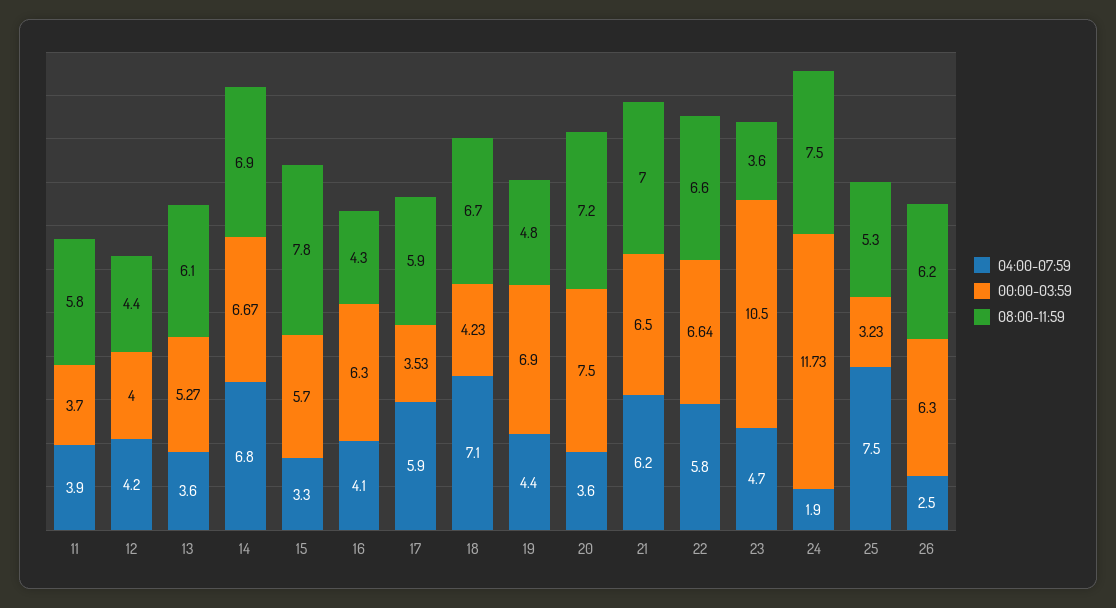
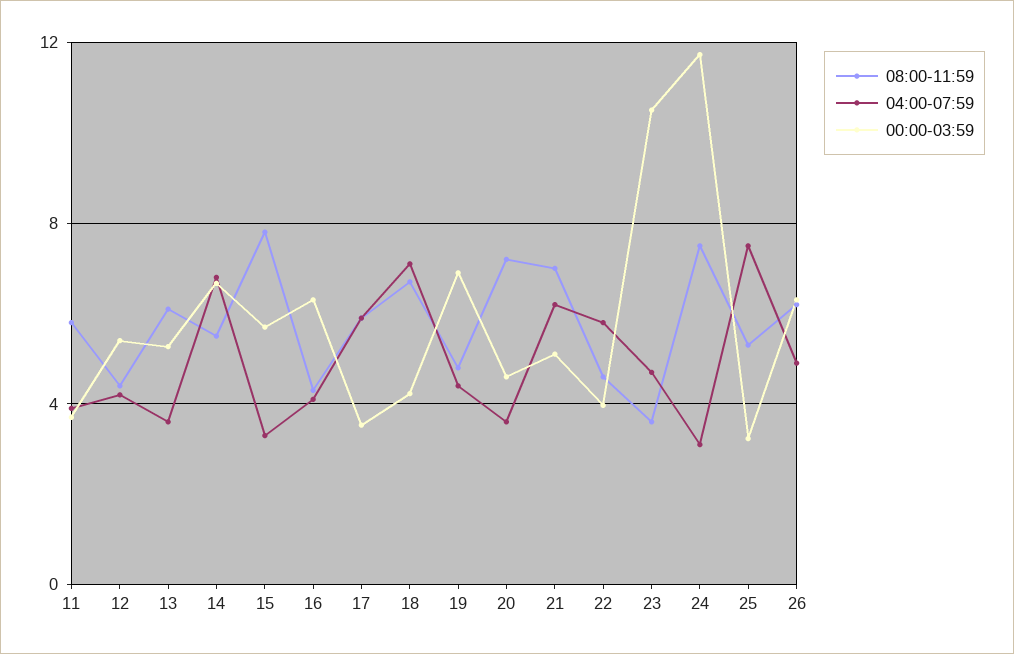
00:00-03:59, 12: 4 -> 5.5
08:00-11:59, 14: 6.9 -> 5.5
00:00-03:59, 20: 7.5 -> 4.5
00:00-03:59, 21: 6.5 -> 5
00:00-03:59, 22: 6.64 -> 4
08:00-11:59, 22: 6.6 -> 4.5
04:00-07:59, 24: 1.9 -> 3
04:00-07:59, 26: 2.5 -> 5

